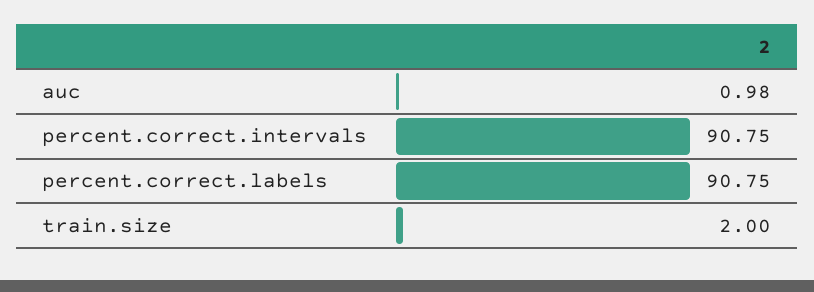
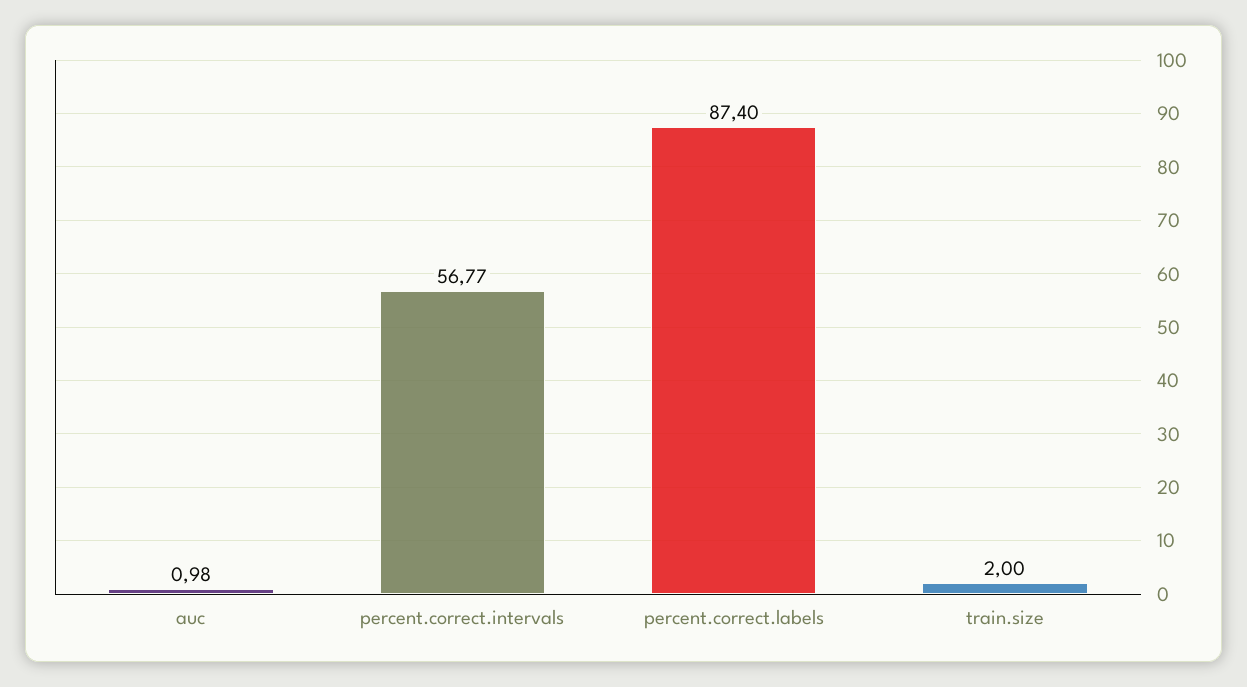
percent.correct.intervals: 90.75 -> 56.77
percent.correct.labels: 90.75 -> 87.4

